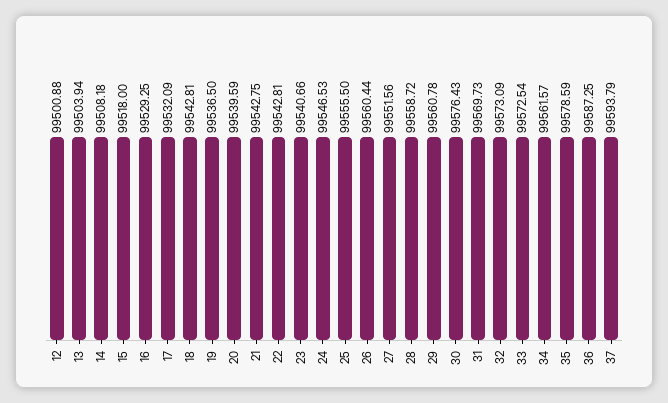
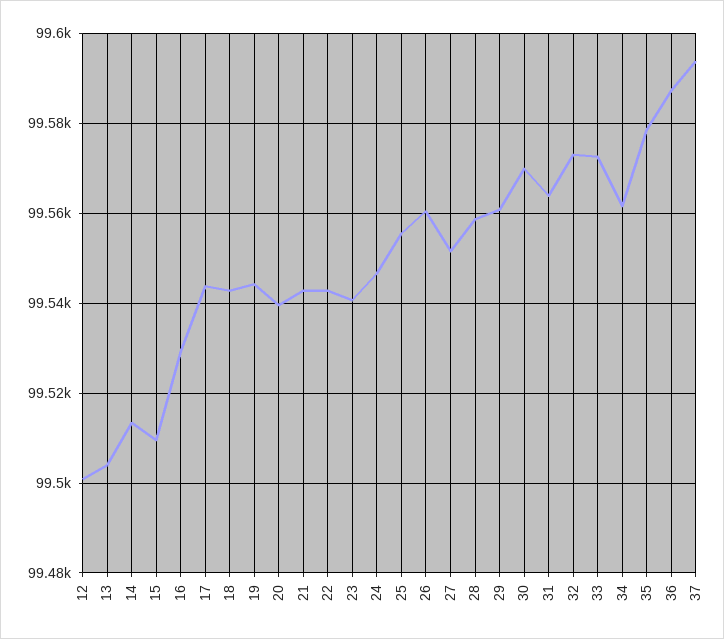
14: 99508.18 -> 99514
15: 99518 -> 99510
17: 99532.09 -> 99544
19: 99536.5 -> 99544
30: 99576.43 -> 99570
31: 99569.73 -> 99564

